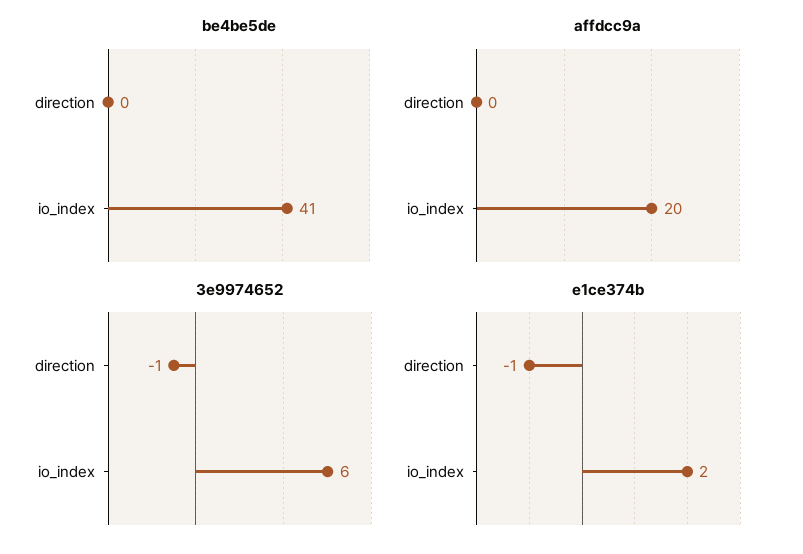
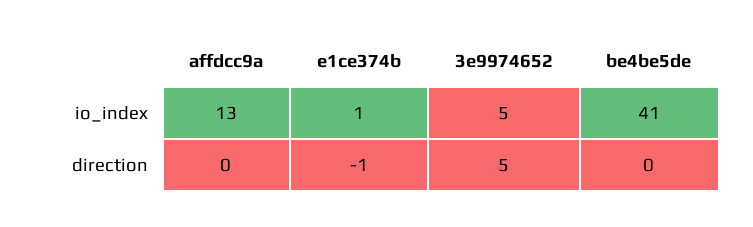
affdcc9a, io_index: 20 -> 13
3e9974652, direction: -1 -> 5
3e9974652, io_index: 6 -> 5
e1ce374b, io_index: 2 -> 1

